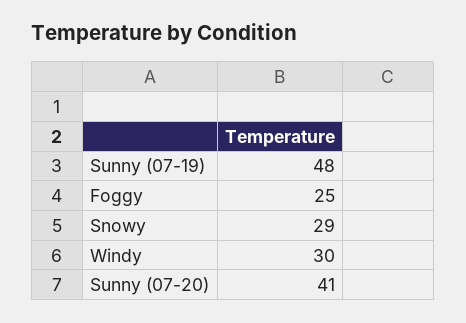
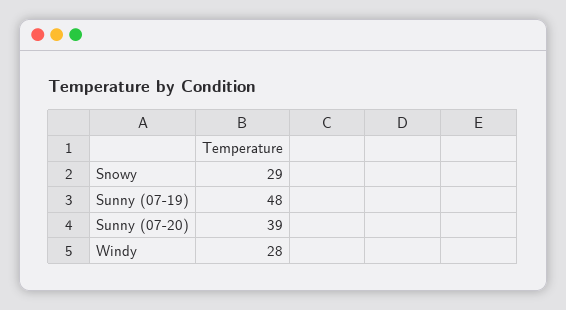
Foggy: 25 -> none
Windy: 30 -> 28
Sunny (07-20): 41 -> 39

